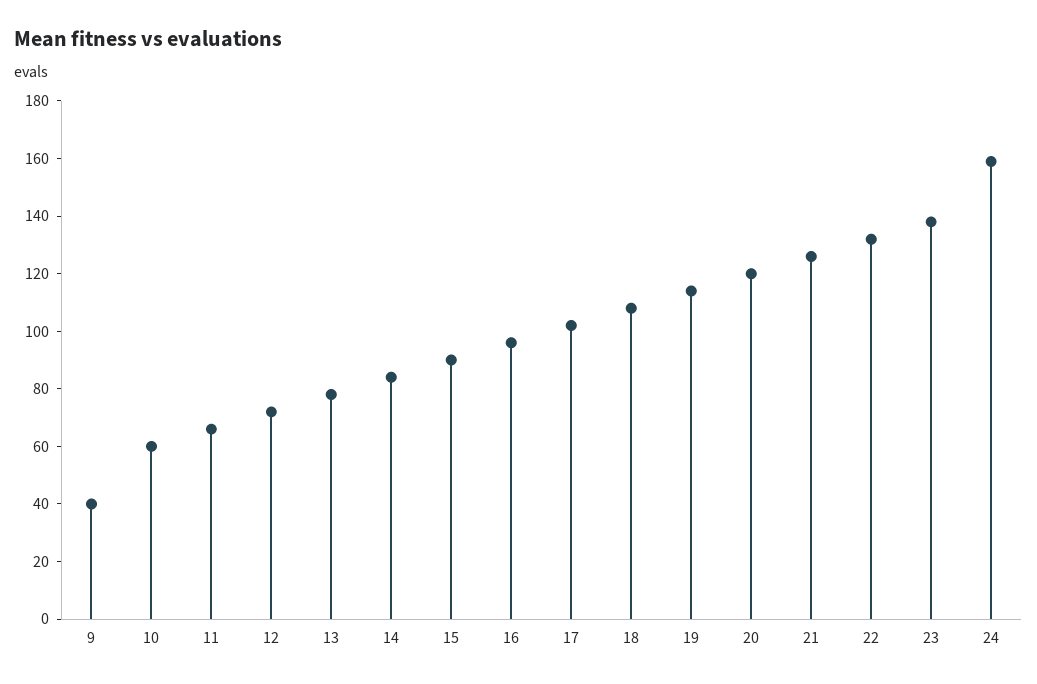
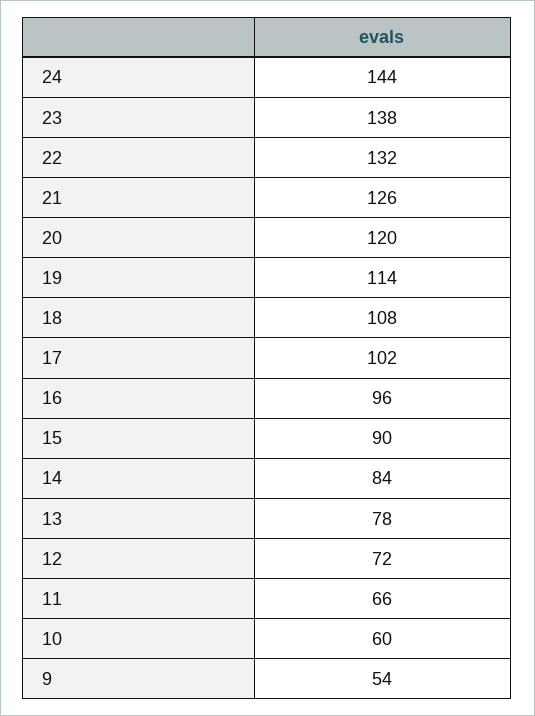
9: 40 -> 54
24: 160 -> 144

